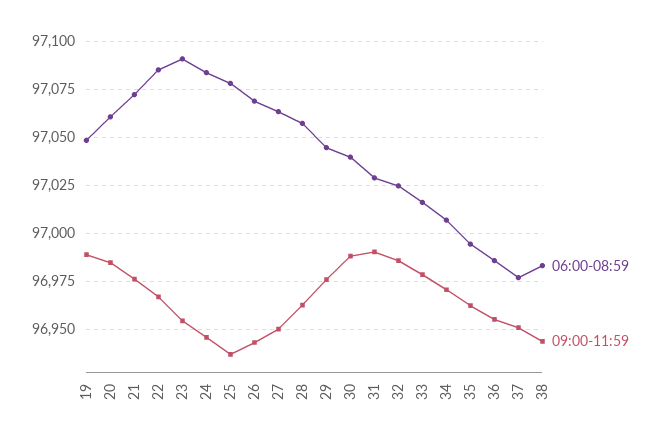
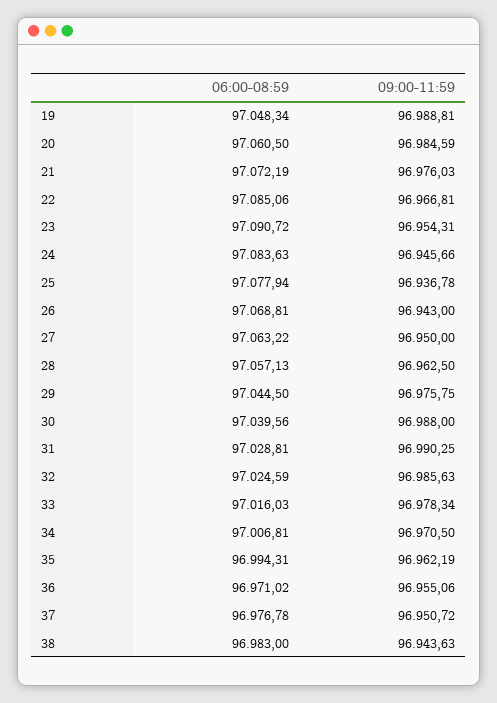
06:00-08:59, 36: 96985 -> 96971.02

